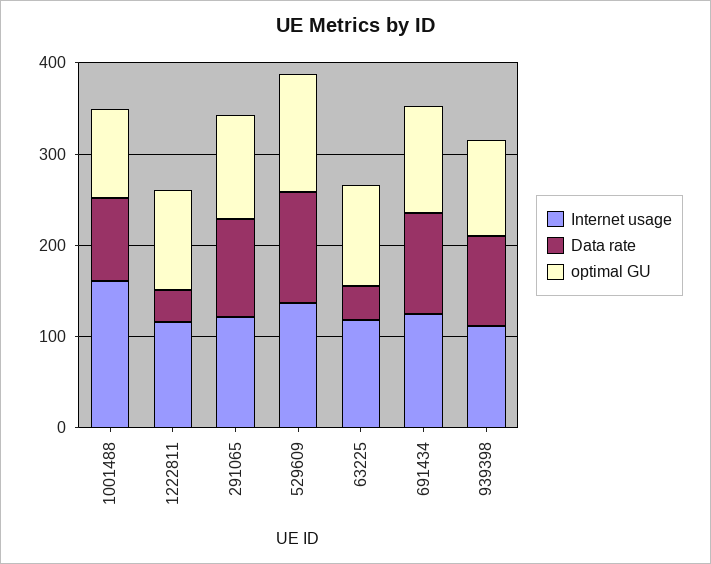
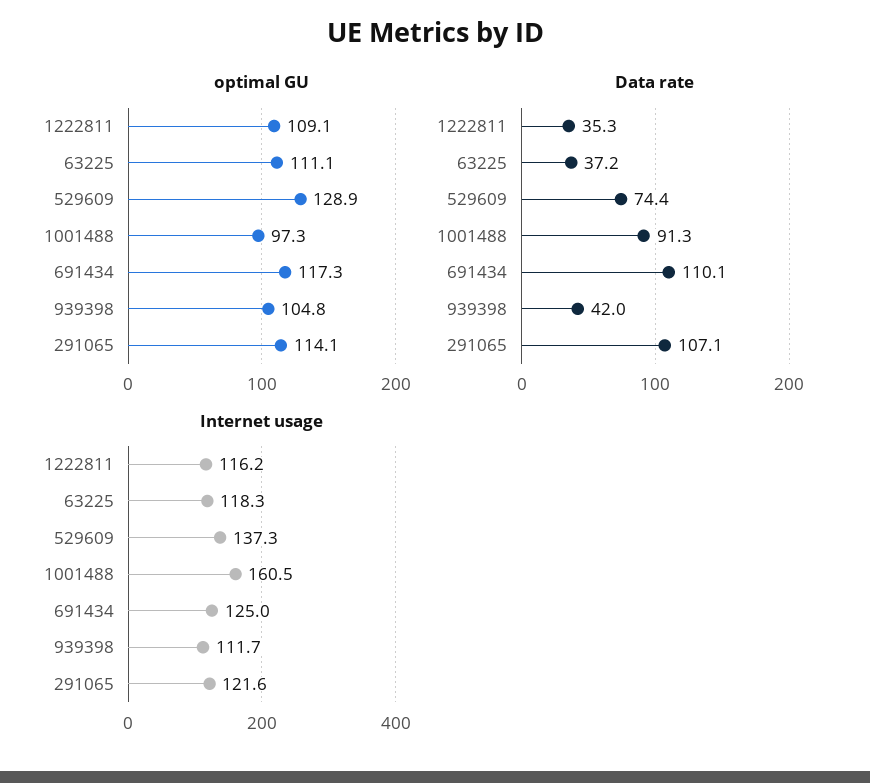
Data rate, 529609: 120 -> 74.4
Data rate, 939398: 100 -> 42

